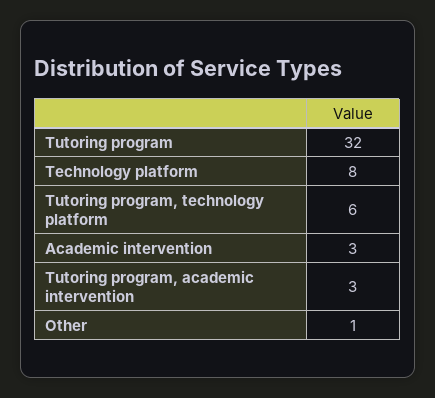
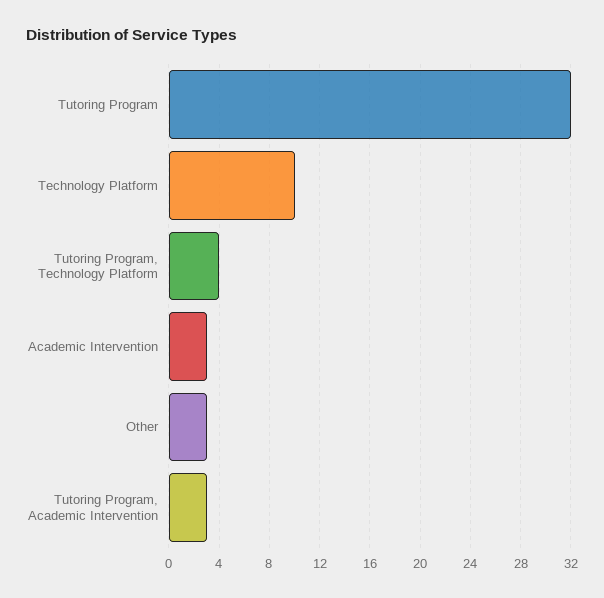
Technology platform: 8 -> 10
Tutoring program, technology platform: 6 -> 4
Other: 1 -> 3

